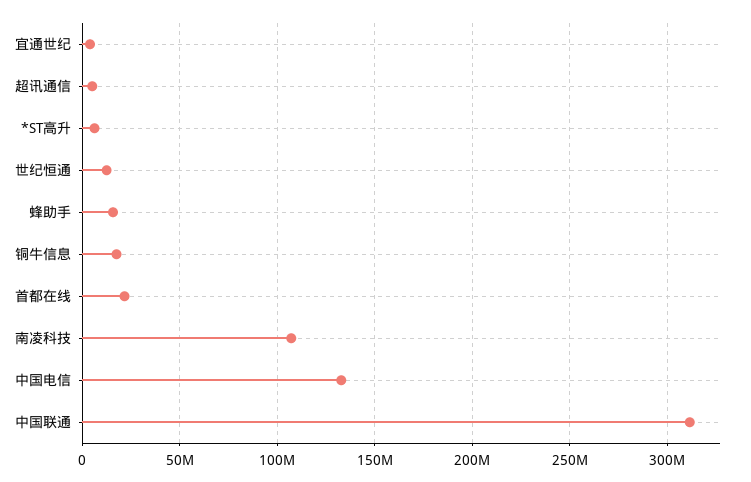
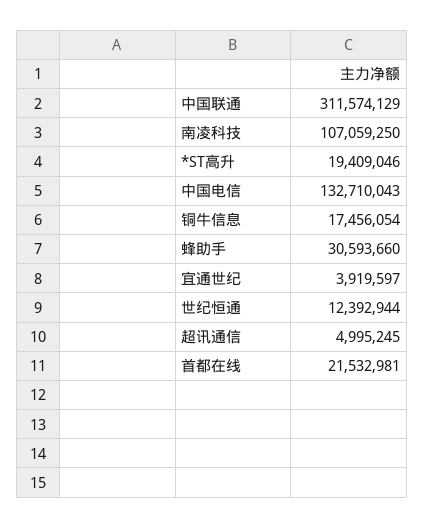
*ST高升: 5000000 -> 19409046
蜂助手: 15000000 -> 30593660

